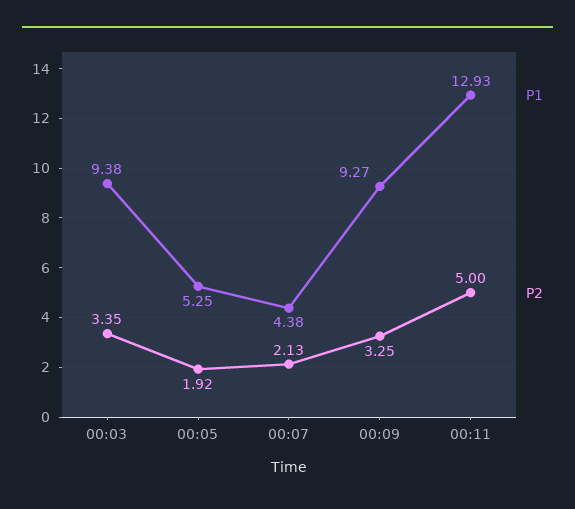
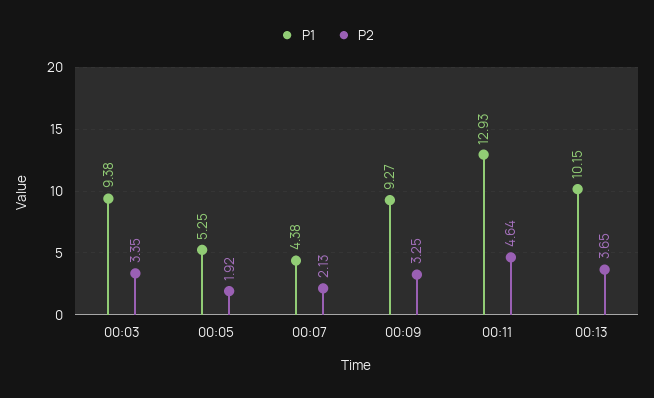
P2, 00:11: 5 -> 4.64
P1, 00:13: none -> 10.15
P2, 00:13: none -> 3.65

